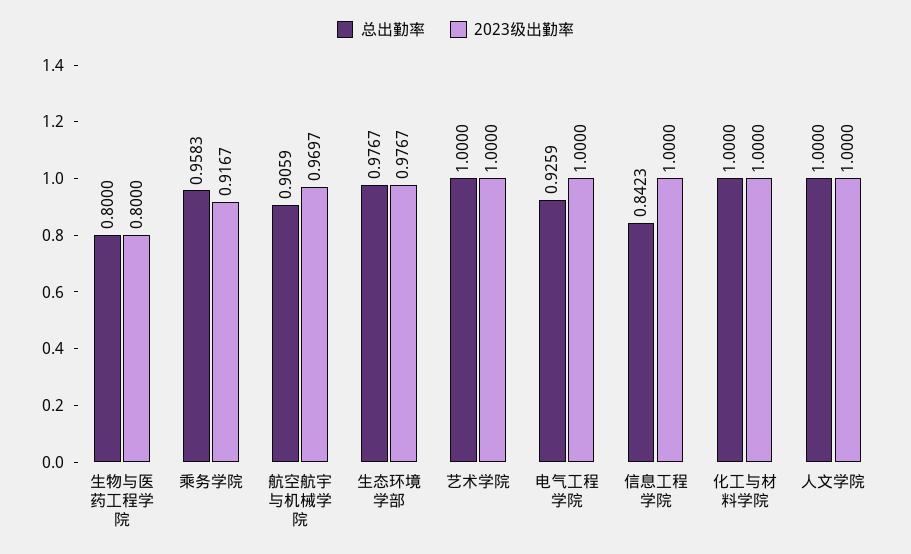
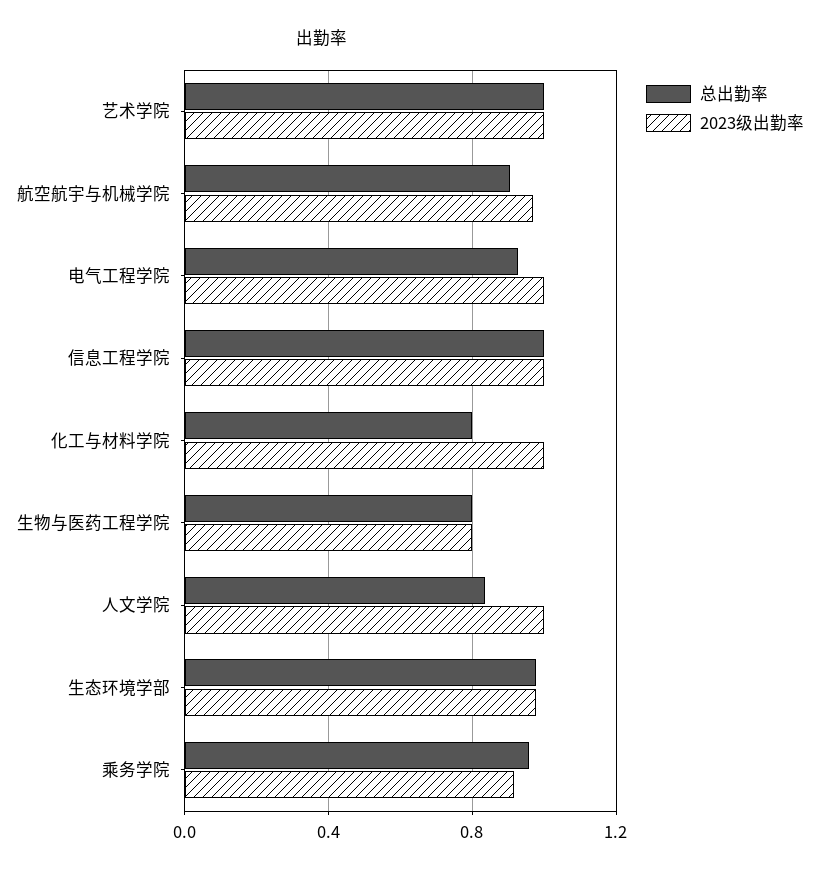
总出勤率, 信息工程学院: 0.8423 -> 1
总出勤率, 化工与材料学院: 1 -> 0.8
总出勤率, 人文学院: 1 -> 0.85

